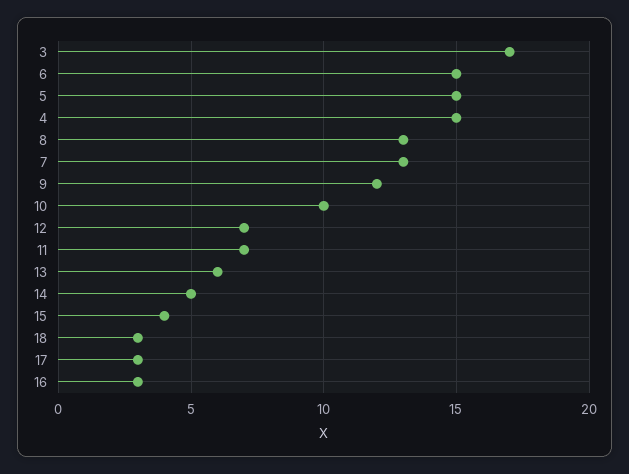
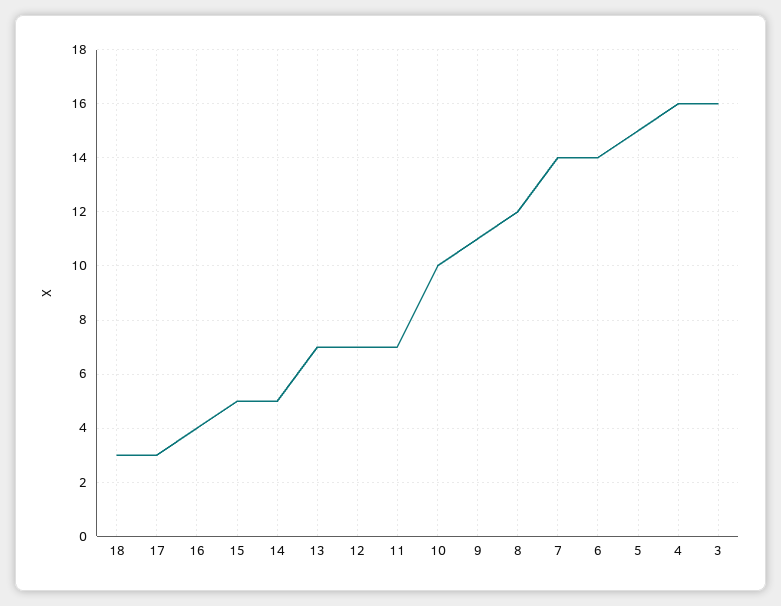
3: 17 -> 16
6: 15 -> 14
4: 15 -> 16
8: 13 -> 12
7: 13 -> 14
9: 12 -> 11
13: 6 -> 7
15: 4 -> 5
16: 3 -> 4

